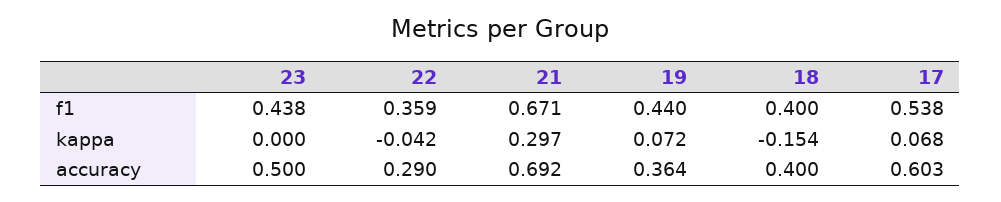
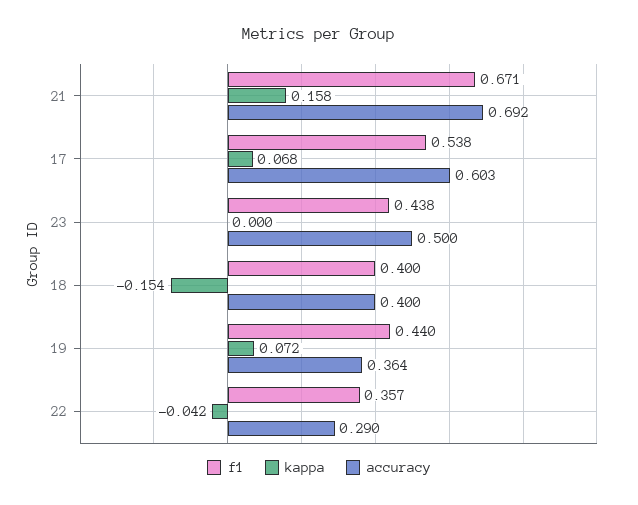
f1, 22: 0.359 -> 0.357
kappa, 21: 0.297 -> 0.158

